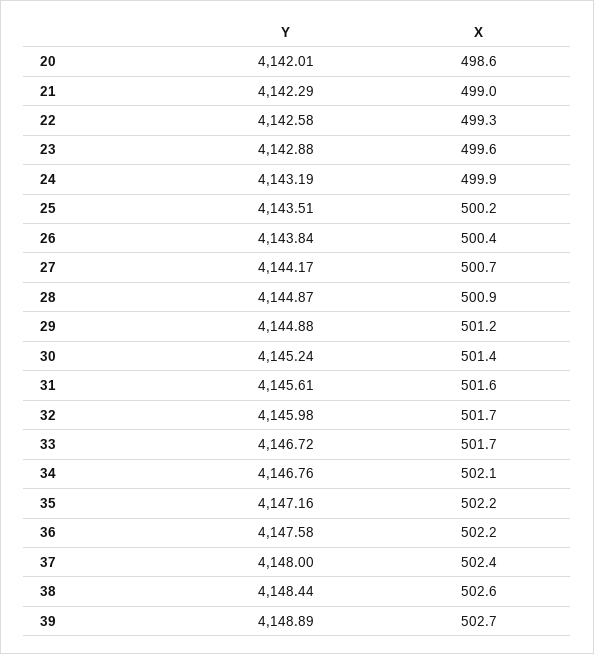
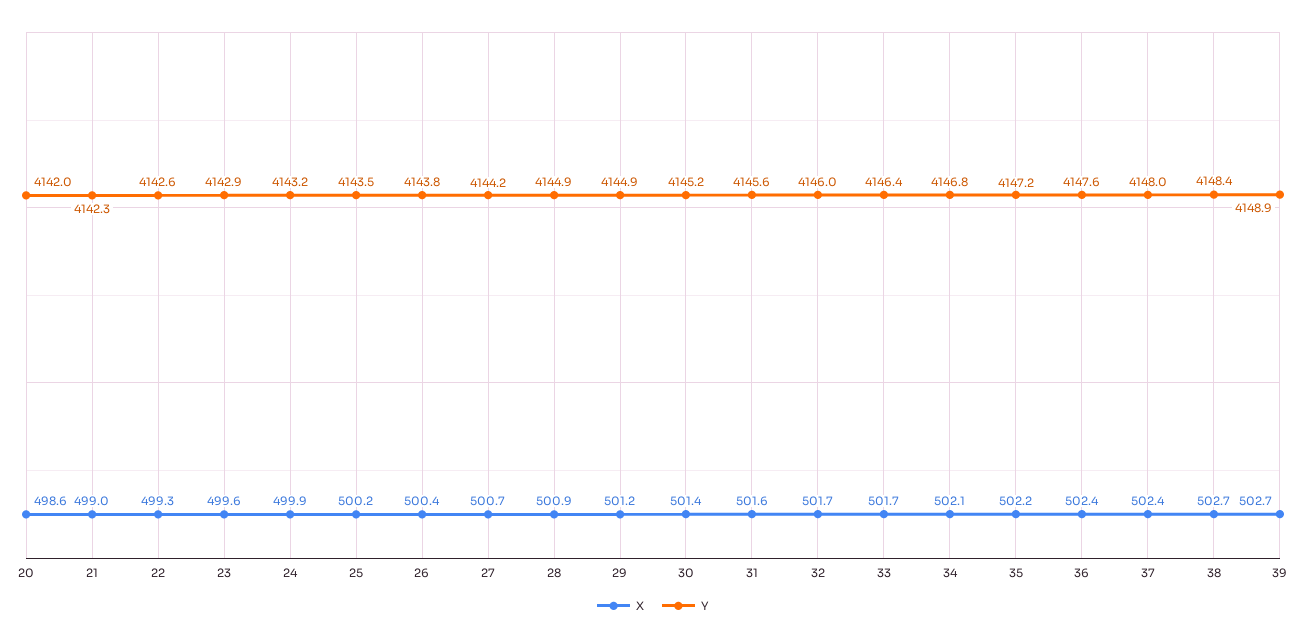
Y, 33: 4146.72 -> 4146.4
X, 36: 502.2 -> 502.4
X, 38: 502.6 -> 502.7

